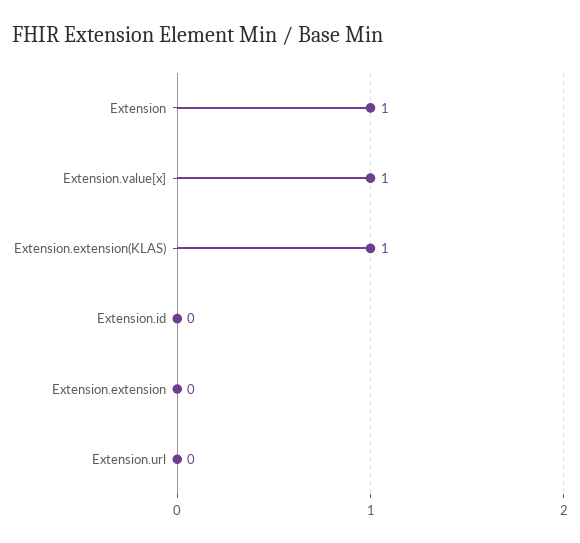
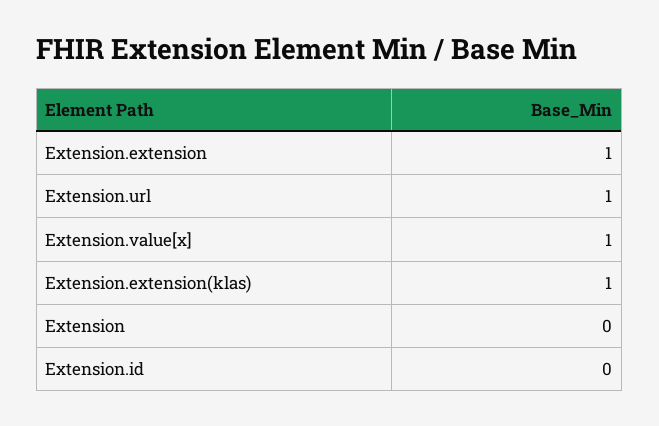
Extension: 1 -> 0
Extension.extension: 0 -> 1
Extension.url: 0 -> 1

